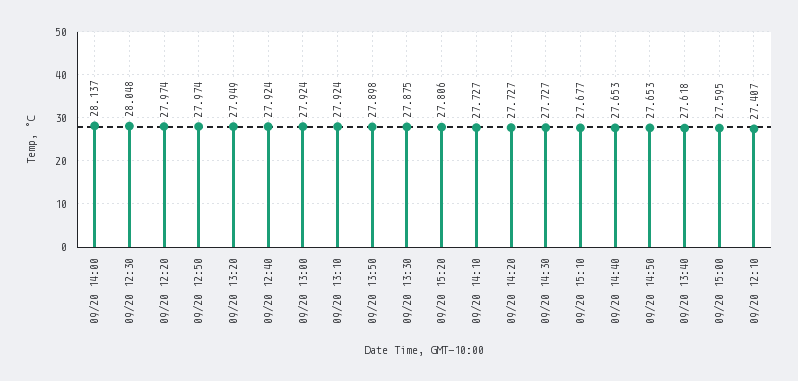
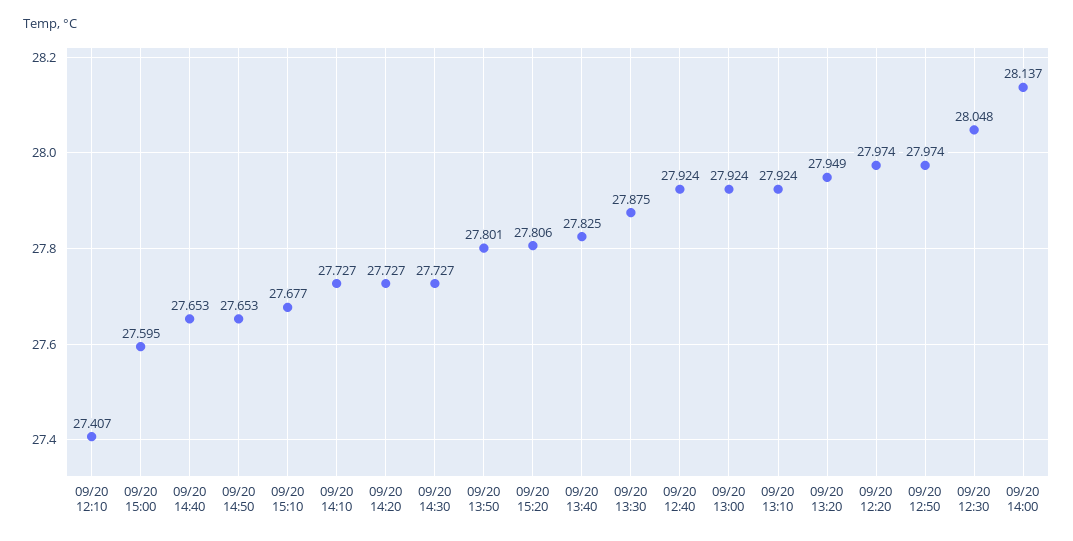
09/20 13:50: 27.898 -> 27.801
09/20 13:40: 27.618 -> 27.825

